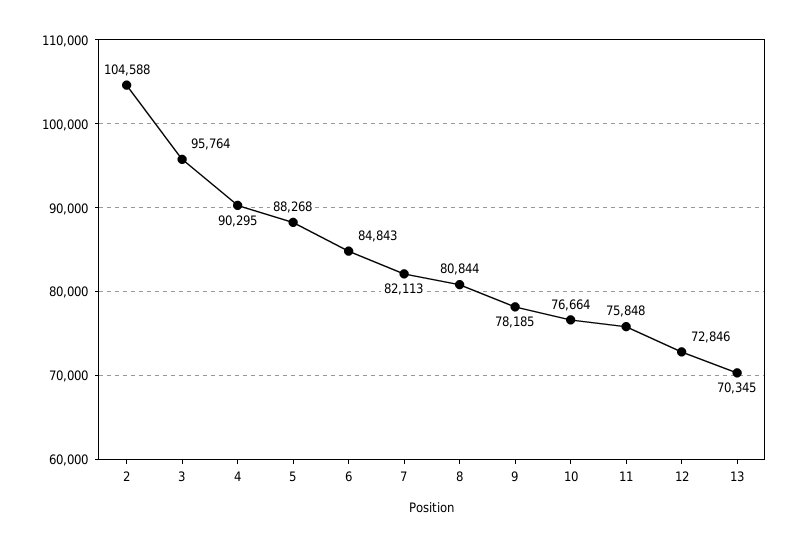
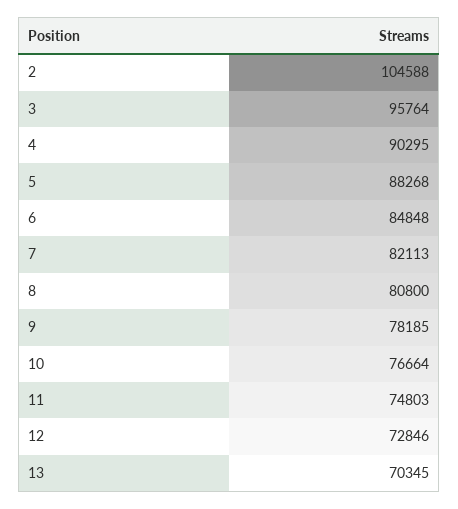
6: 84843 -> 84848
8: 80844 -> 80800
11: 75848 -> 74803

